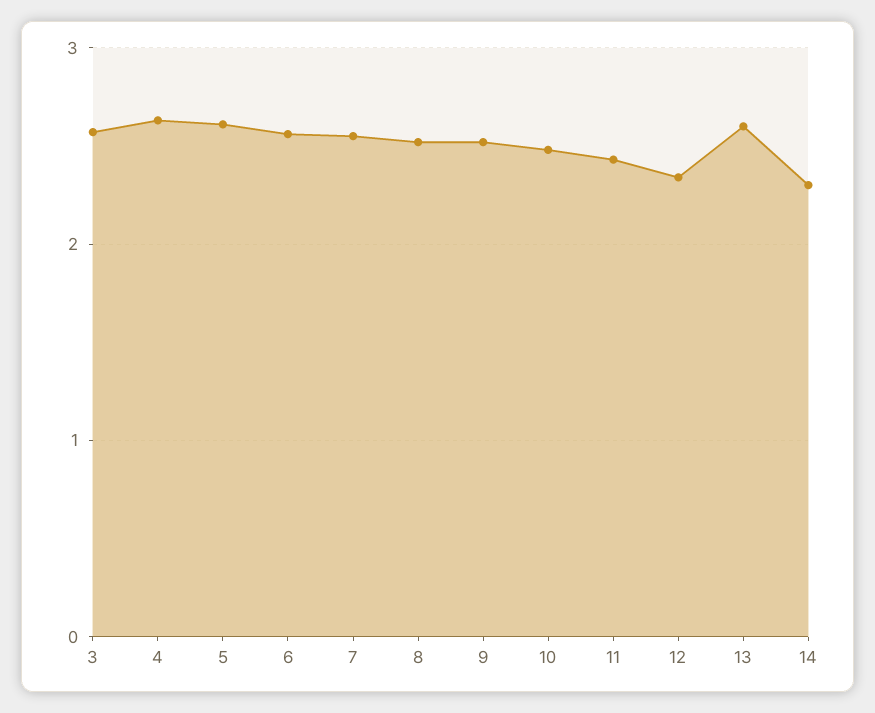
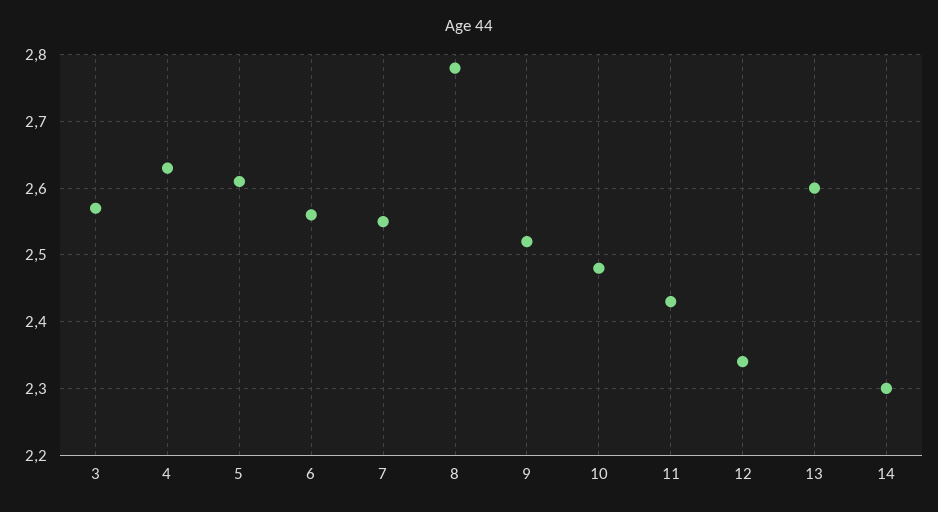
8: 2.5 -> 2.78

